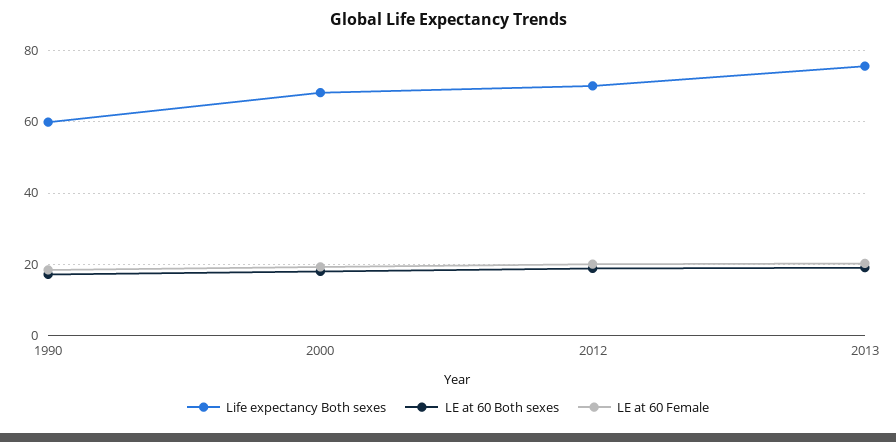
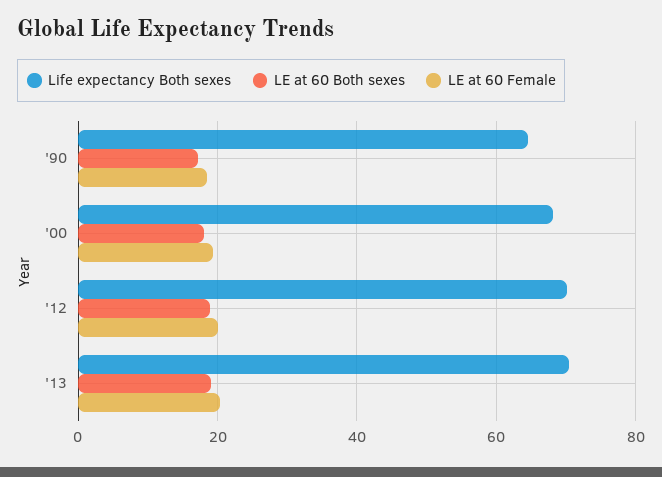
Life expectancy Both sexes, 1990: 60 -> 64
Life expectancy Both sexes, 2013: 76 -> 70

